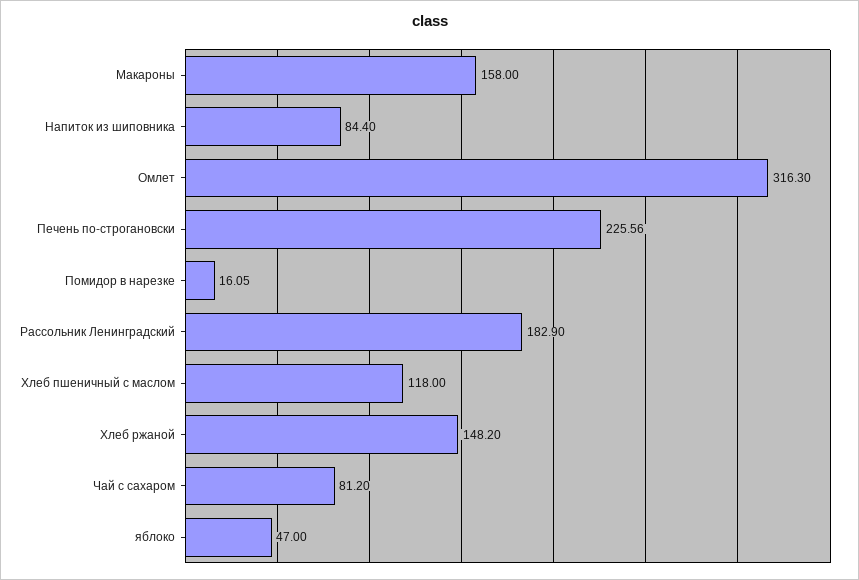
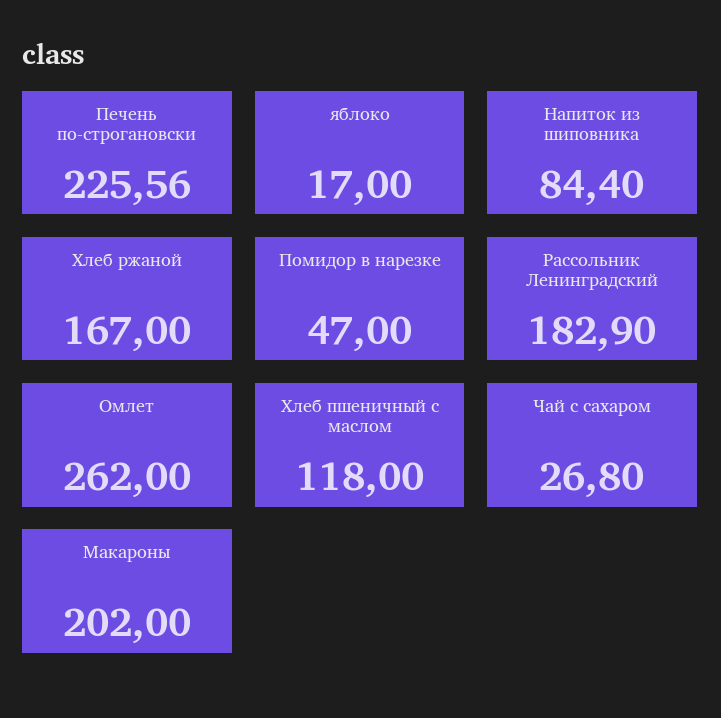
Макароны: 158 -> 202
Омлет: 316.3 -> 262
Помидор в нарезке: 16.05 -> 47
Хлеб ржаной: 148.2 -> 167
Чай с сахаром: 81.2 -> 26.8
яблоко: 47 -> 17

